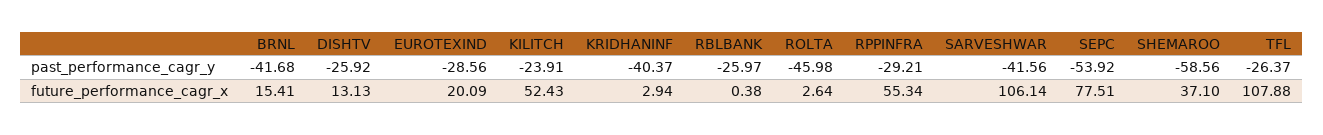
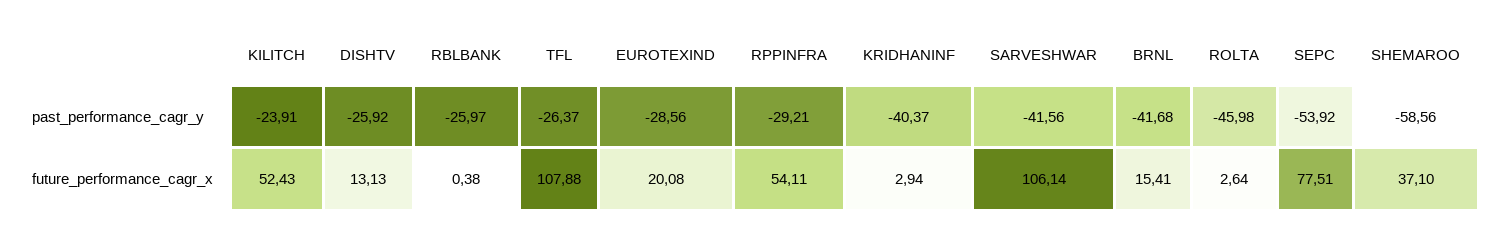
EUROTEXIND, future_performance_cagr_x: 20.09 -> 20.08
RPPINFRA, future_performance_cagr_x: 55.34 -> 54.11

